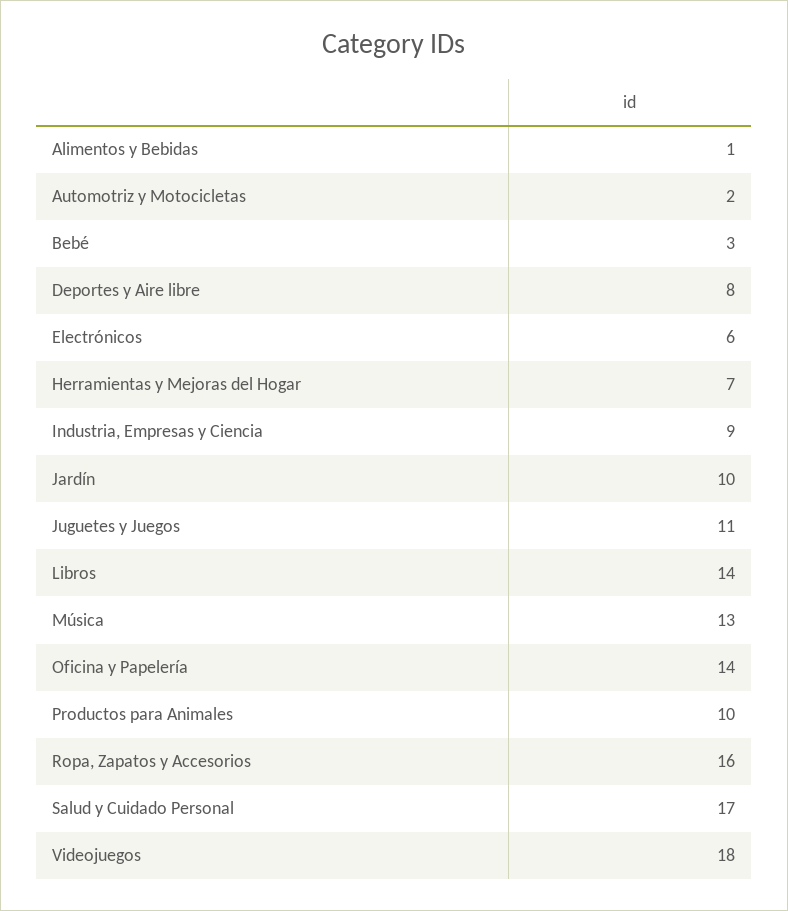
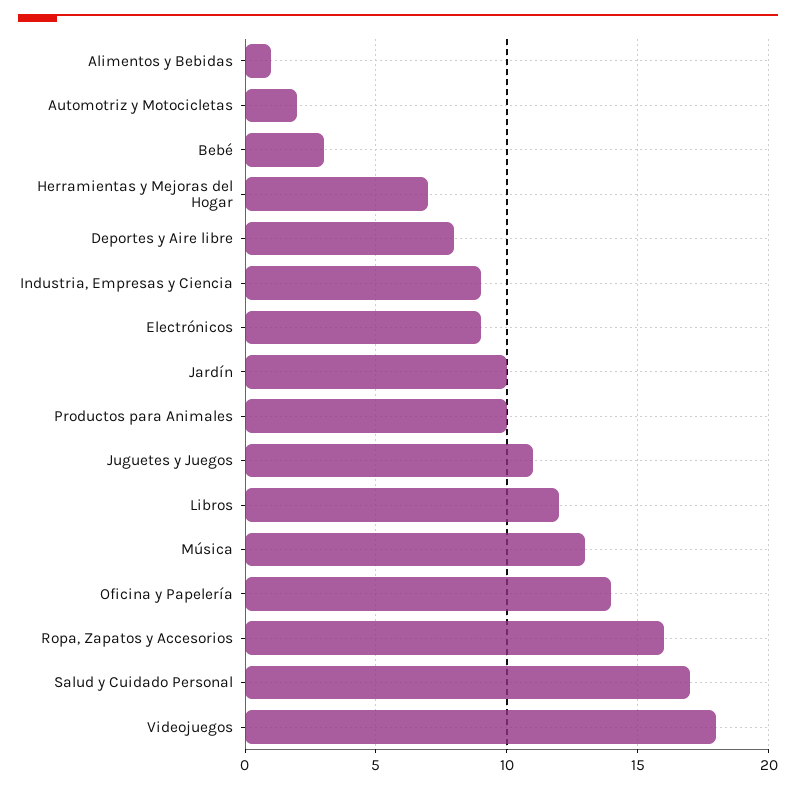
Electrónicos: 6 -> 9
Libros: 14 -> 12

